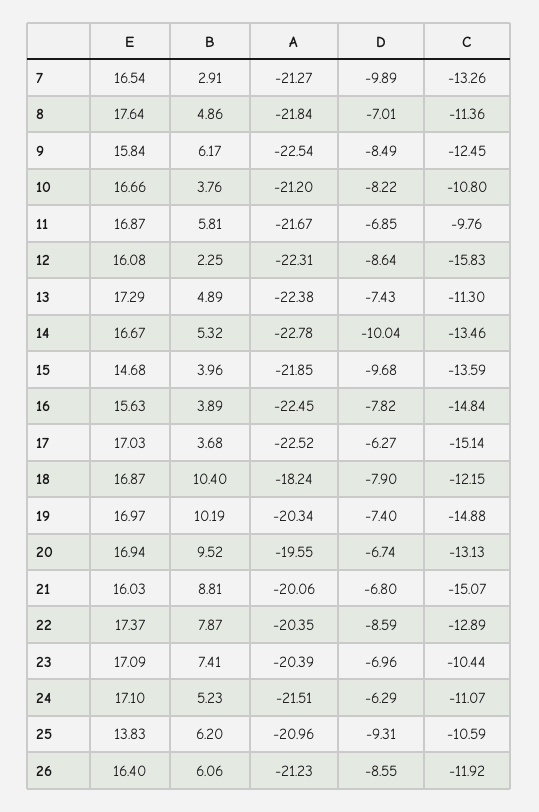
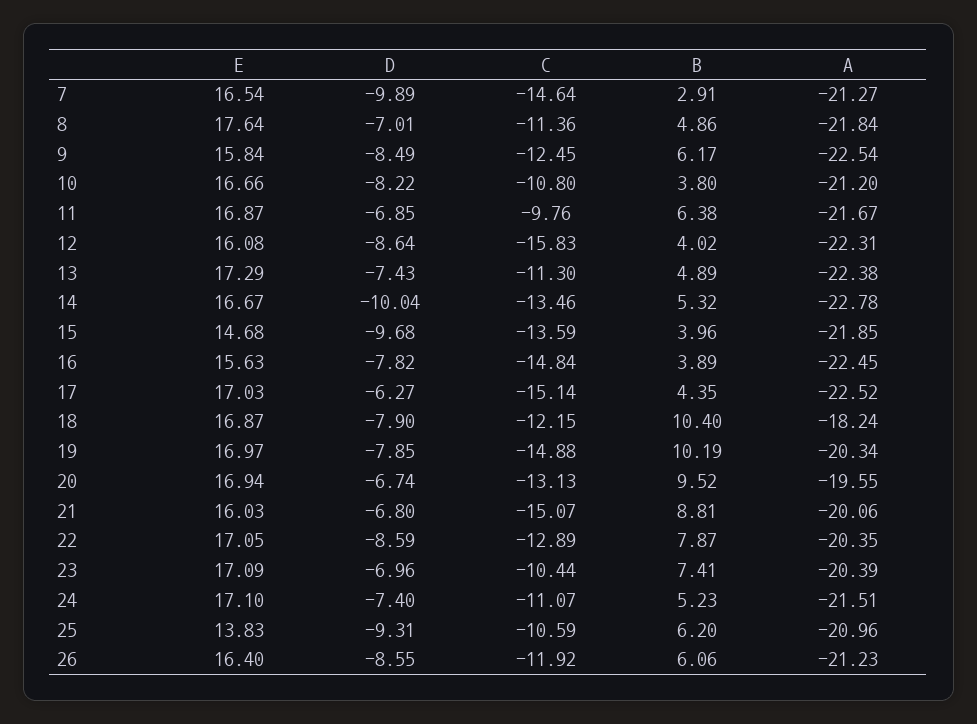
C, 7: -13.26 -> -14.64
B, 10: 3.76 -> 3.8
B, 11: 5.81 -> 6.38
B, 12: 2.25 -> 4.02
B, 17: 3.68 -> 4.35
D, 19: -7.4 -> -7.85
E, 22: 17.37 -> 17.05
D, 24: -6.29 -> -7.4

